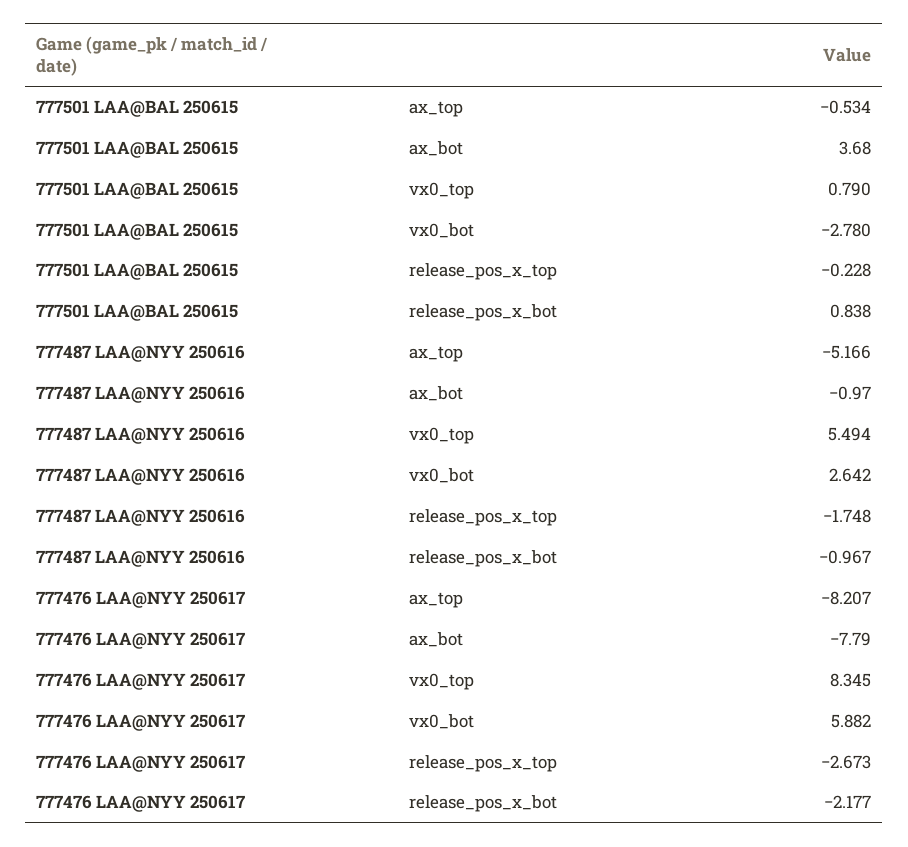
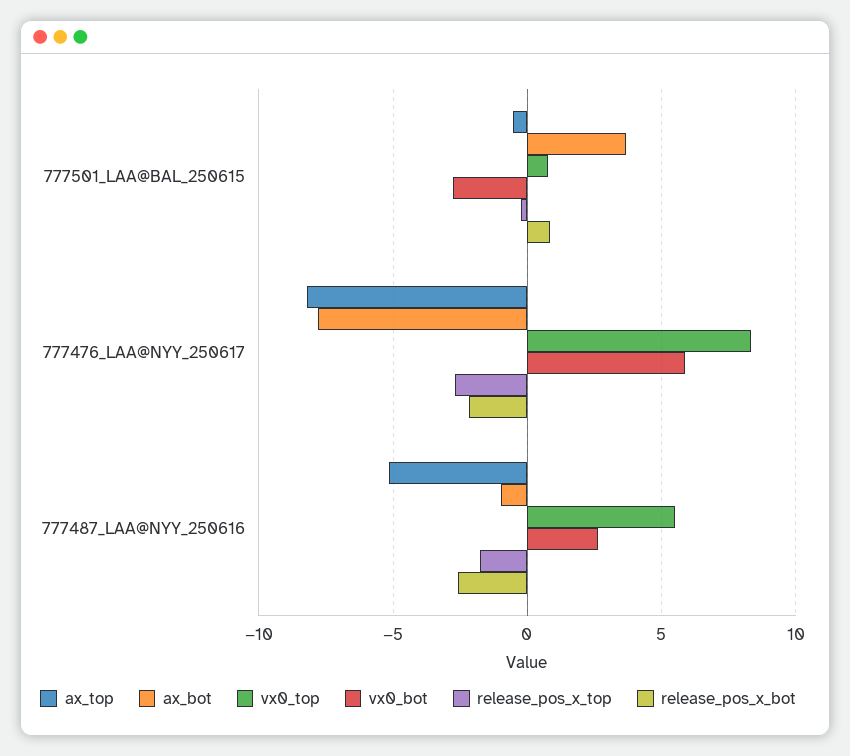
release_pos_x_bot, 777487 LAA@NYY 250616: -0.967 -> -2.5

